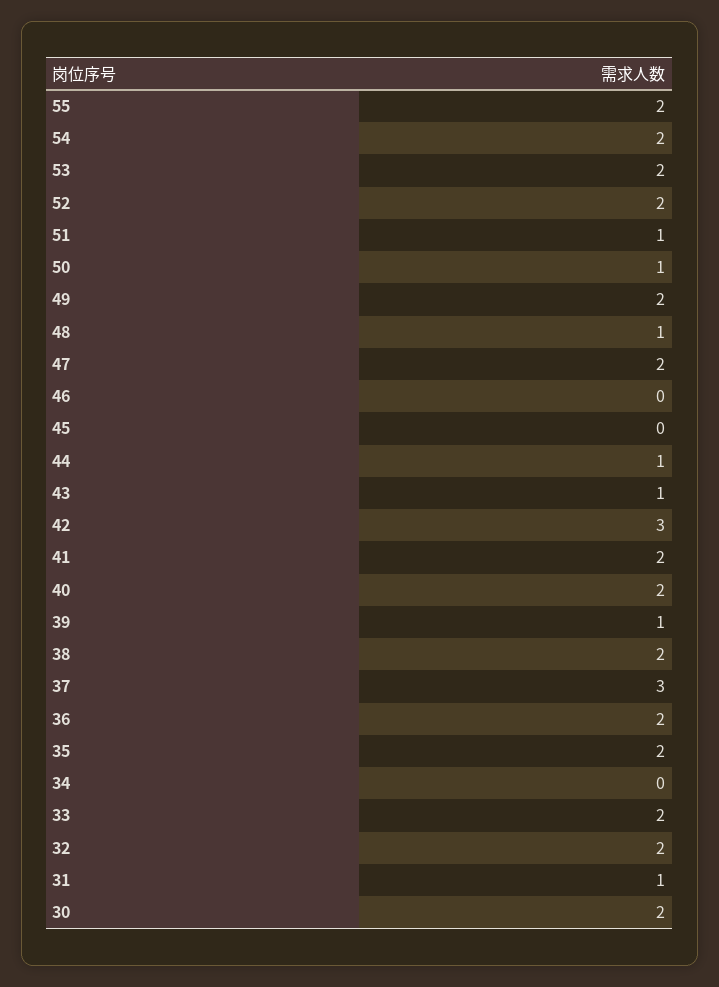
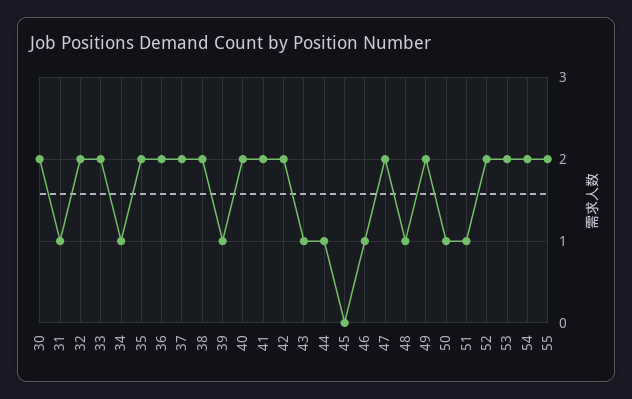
46: 0 -> 1
42: 3 -> 2
37: 3 -> 2
34: 0 -> 1

